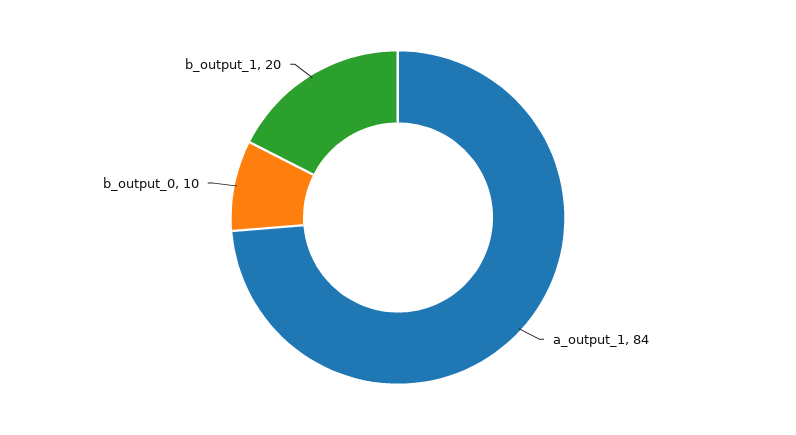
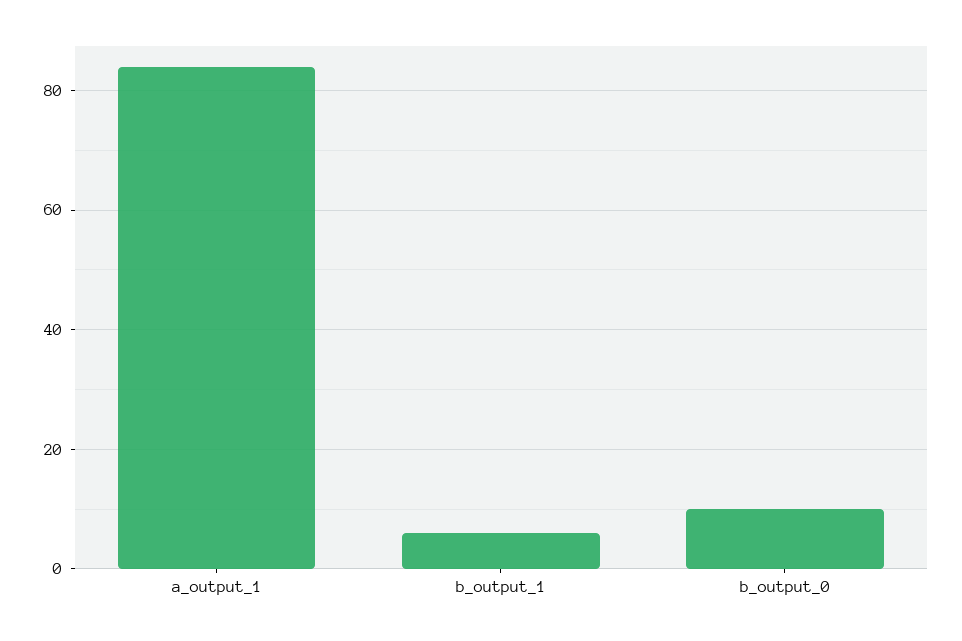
b_output_1: 20 -> 5

